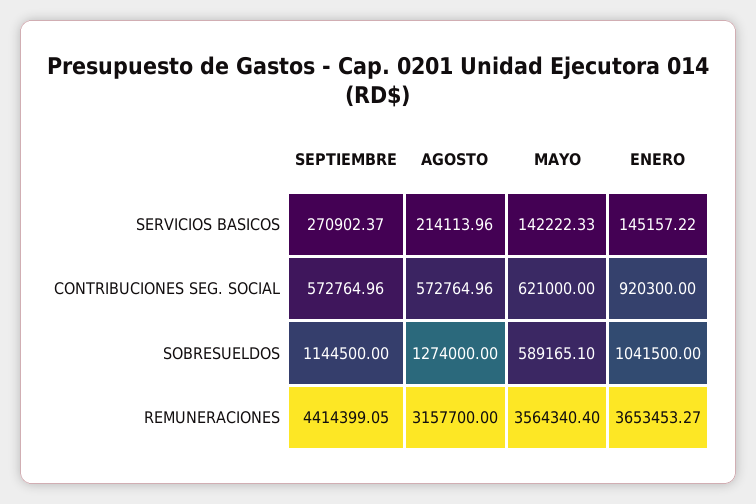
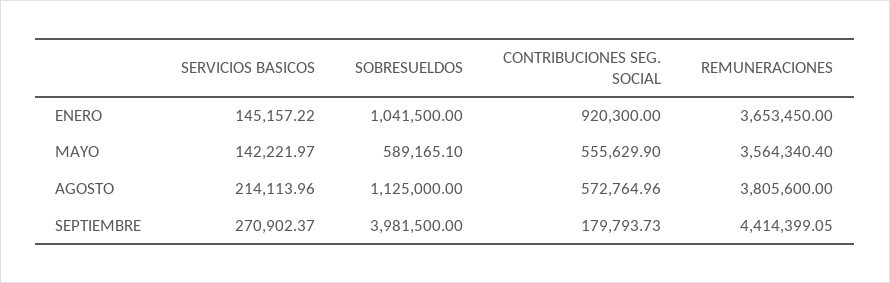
MAYO, SERVICIOS BASICOS: 142222.33 -> 142221.97
SEPTIEMBRE, CONTRIBUCIONES SEG. SOCIAL: 572764.96 -> 179793.73
MAYO, CONTRIBUCIONES SEG. SOCIAL: 621000 -> 555629.9
SEPTIEMBRE, SOBRESUELDOS: 1144500 -> 3981500
AGOSTO, SOBRESUELDOS: 1274000 -> 1125000
AGOSTO, REMUNERACIONES: 3157700 -> 3805600
ENERO, REMUNERACIONES: 3653453.27 -> 3653450

